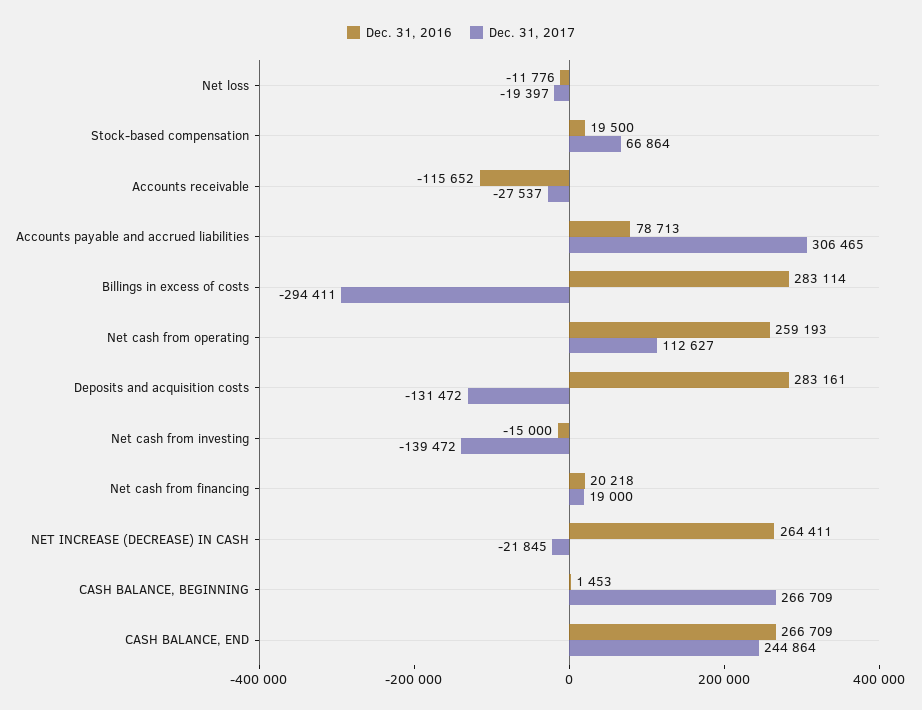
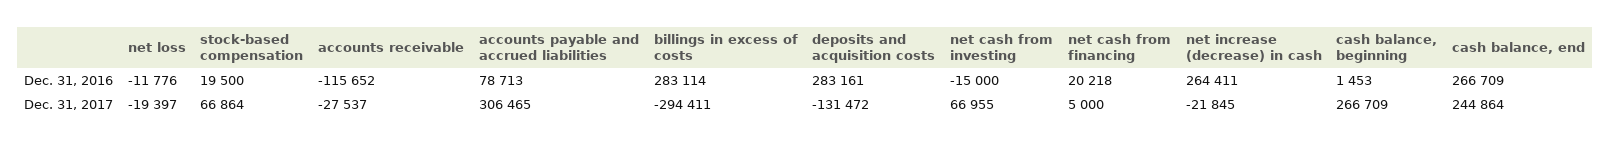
Dec. 31, 2016, Net cash from operating: 259193 -> none
Dec. 31, 2017, Net cash from operating: 112627 -> none
Dec. 31, 2017, Net cash from investing: -139472 -> 66955
Dec. 31, 2017, Net cash from financing: 19000 -> 5000

